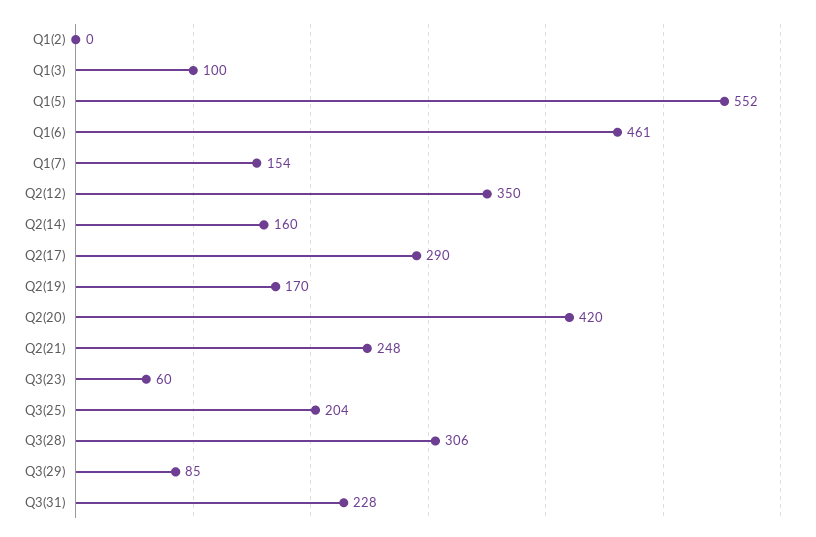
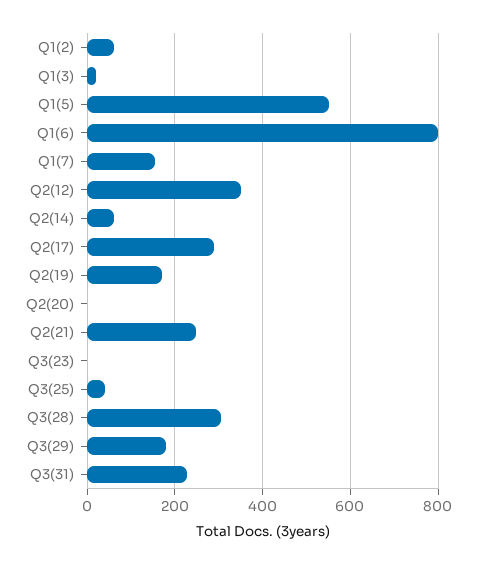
Q1(2): 0 -> 60
Q1(3): 100 -> 20
Q1(6): 461 -> 800
Q2(14): 160 -> 60
Q2(20): 420 -> 0
Q3(23): 60 -> 0
Q3(25): 204 -> 40
Q3(29): 85 -> 180

